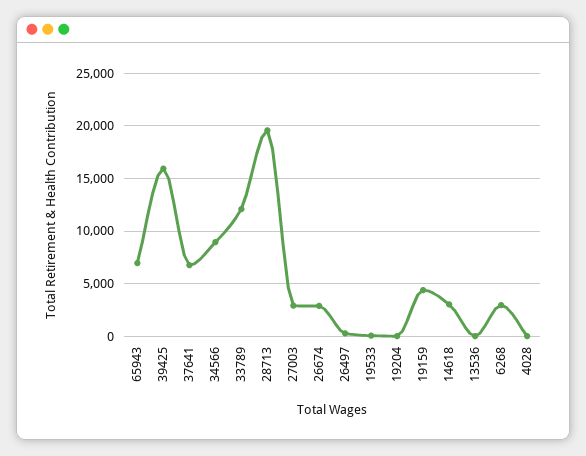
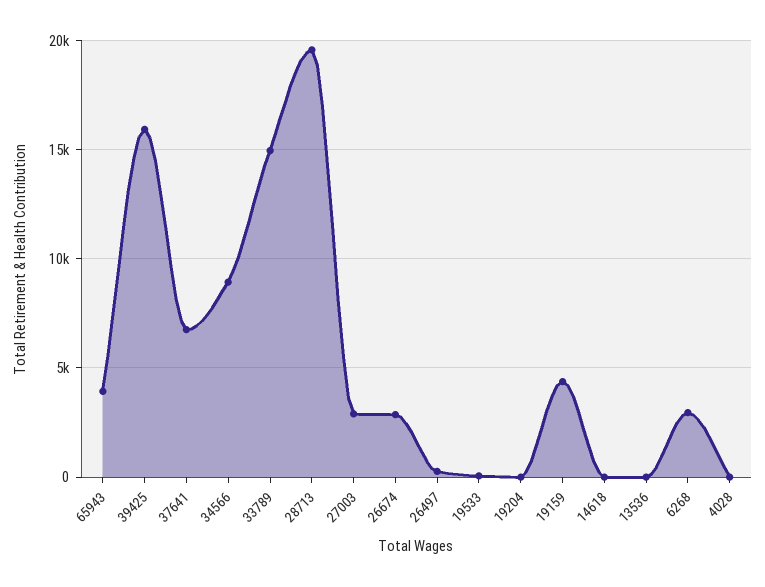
65943: 7000 -> 4000
33789: 12000 -> 15000
14618: 3000 -> 0

